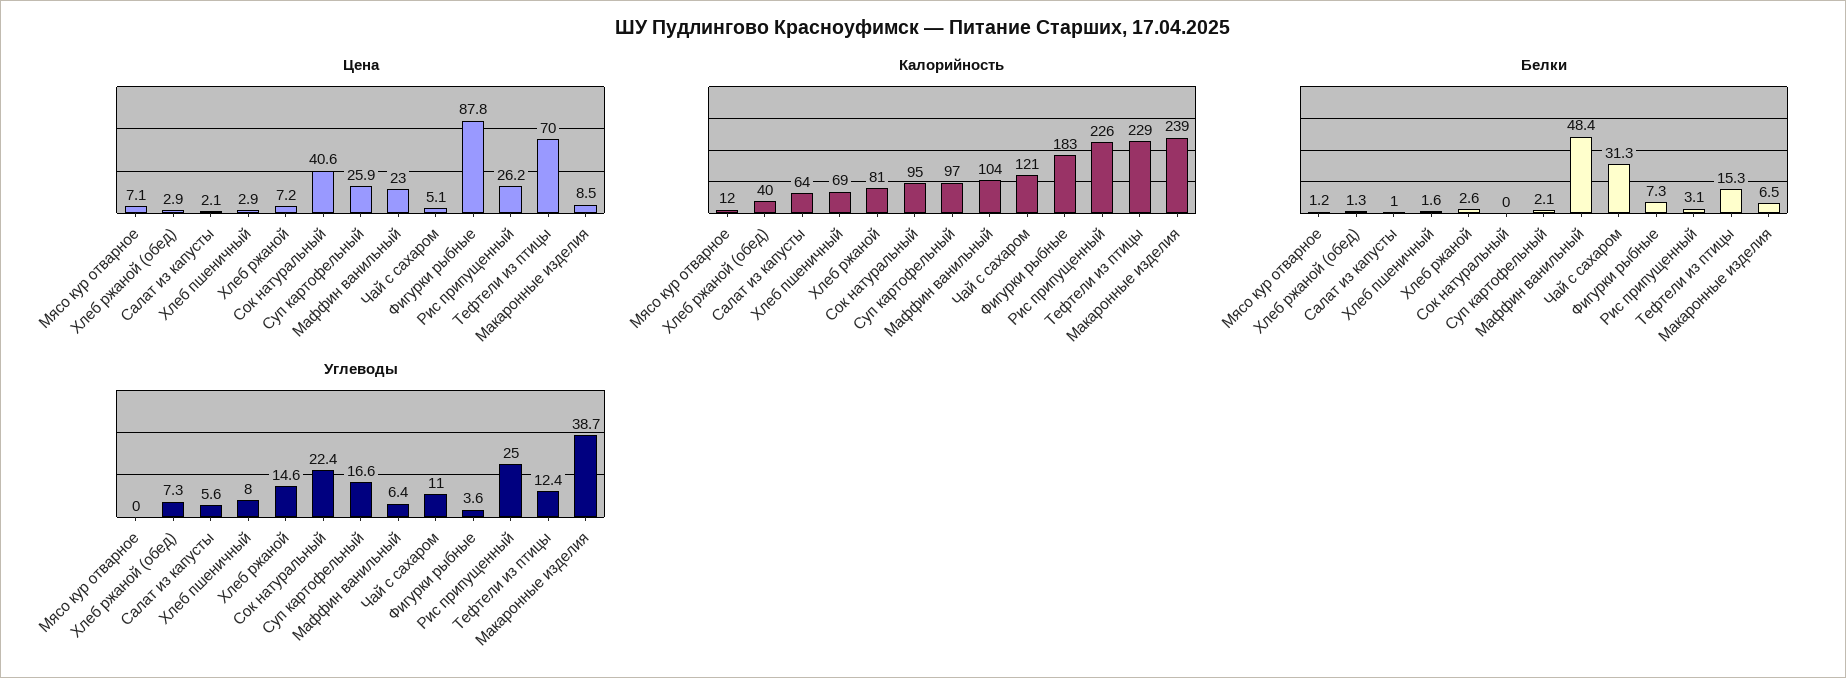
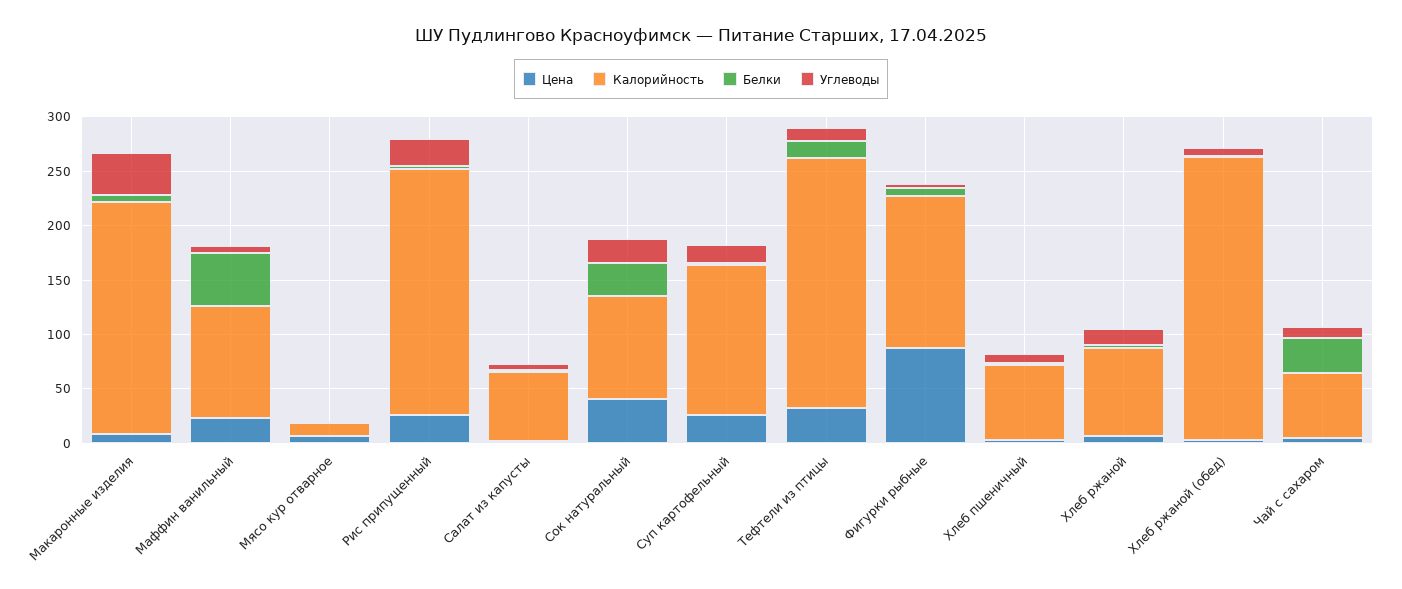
Цена, Тефтели из птицы: 70 -> 30
Калорийность, Хлеб ржаной (обед): 40 -> 260
Калорийность, Суп картофельный: 97 -> 140
Калорийность, Чай с сахаром: 121 -> 60
Калорийность, Фигурки рыбные: 183 -> 140
Калорийность, Макаронные изделия: 239 -> 210
Белки, Сок натуральный: 0 -> 30

